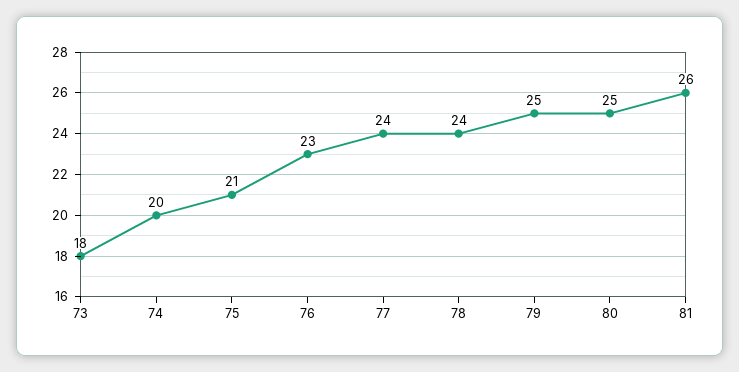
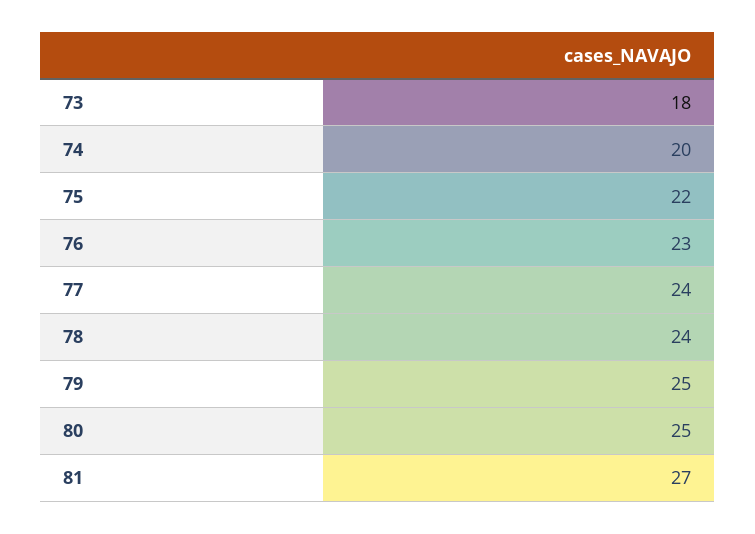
75: 21 -> 22
81: 26 -> 27

